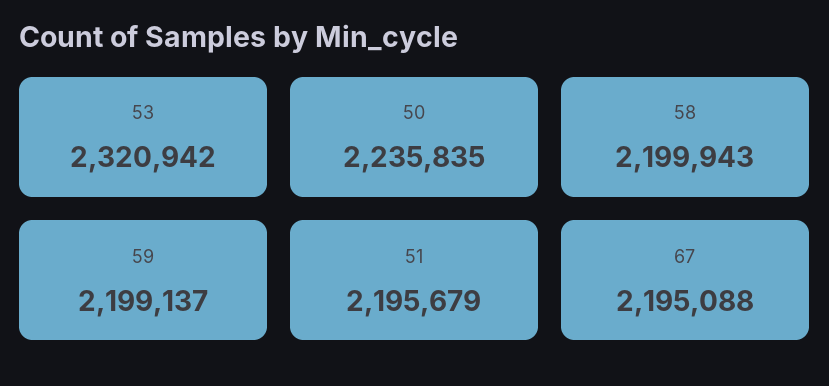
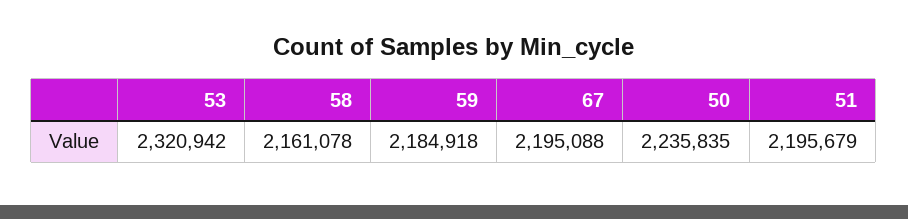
58: 2199943 -> 2161078
59: 2199137 -> 2184918

